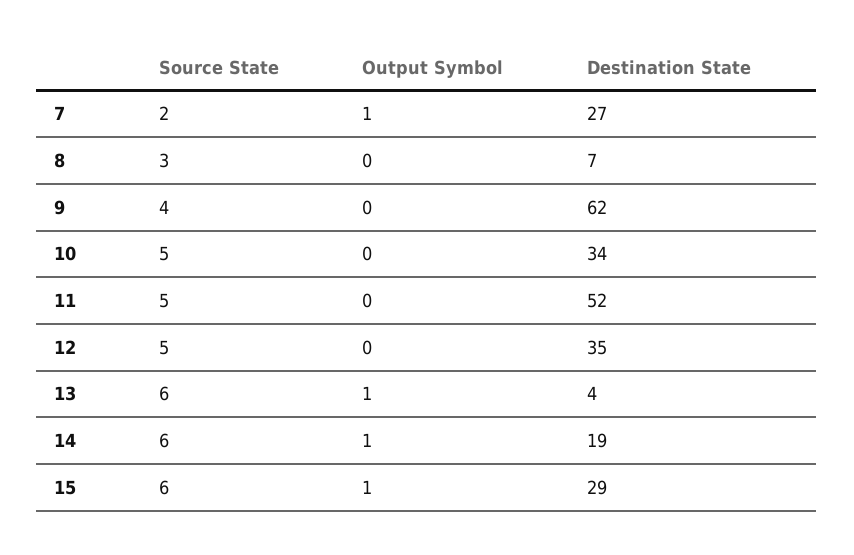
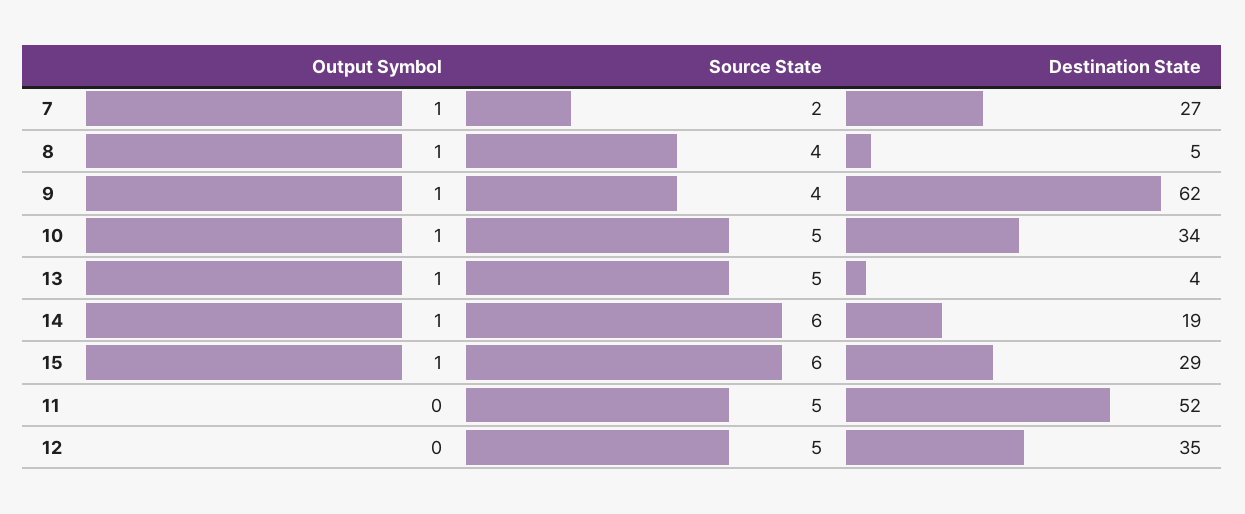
Source State, 8: 3 -> 4
Output Symbol, 8: 0 -> 1
Destination State, 8: 7 -> 5
Output Symbol, 9: 0 -> 1
Output Symbol, 10: 0 -> 1
Source State, 13: 6 -> 5

